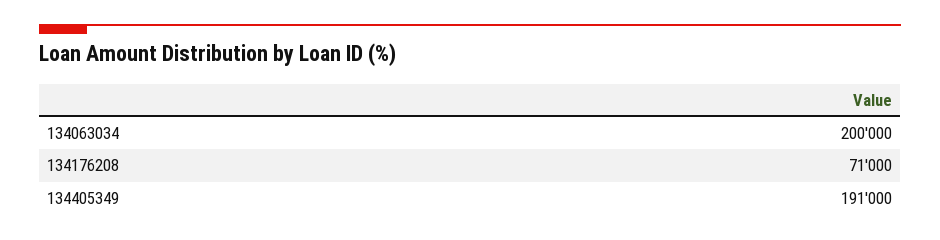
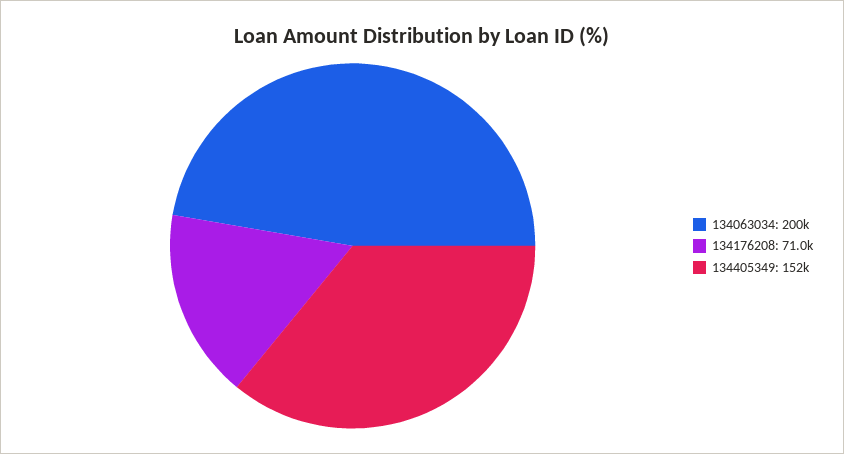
134405349: 191000 -> 152000

